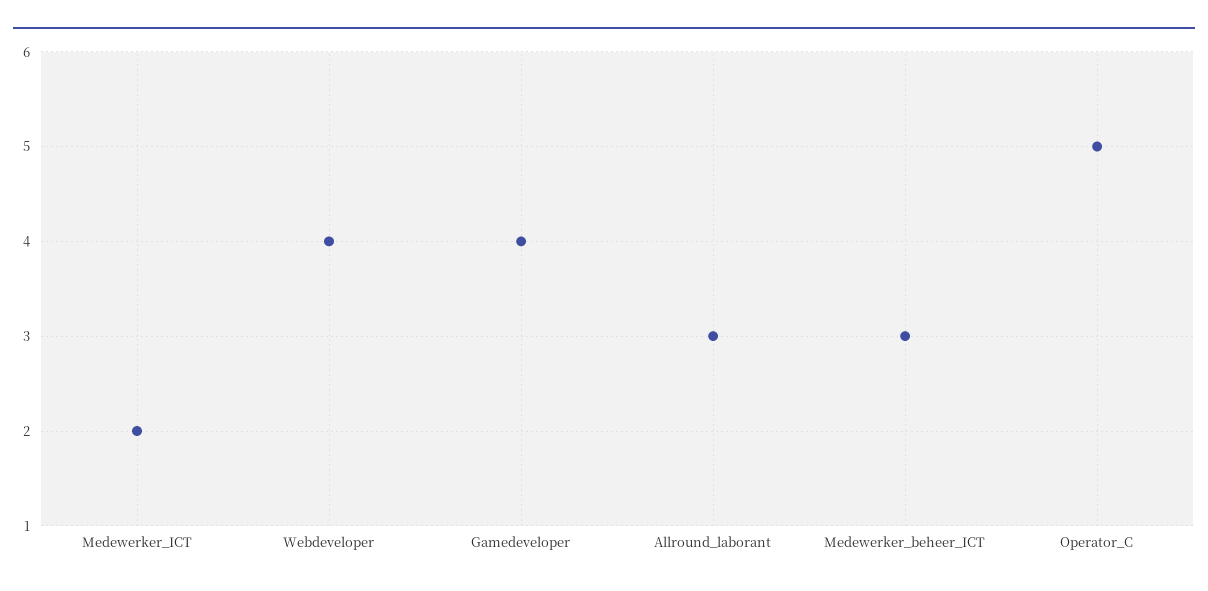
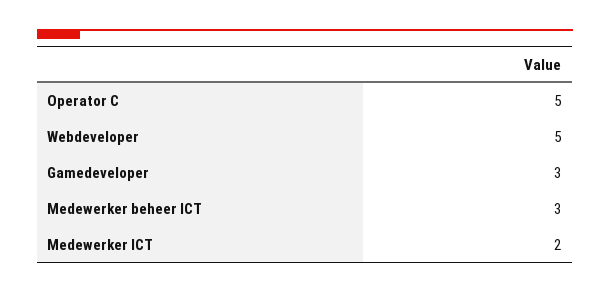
Webdeveloper: 4 -> 5
Gamedeveloper: 4 -> 3
Allround_laborant: 3 -> none

